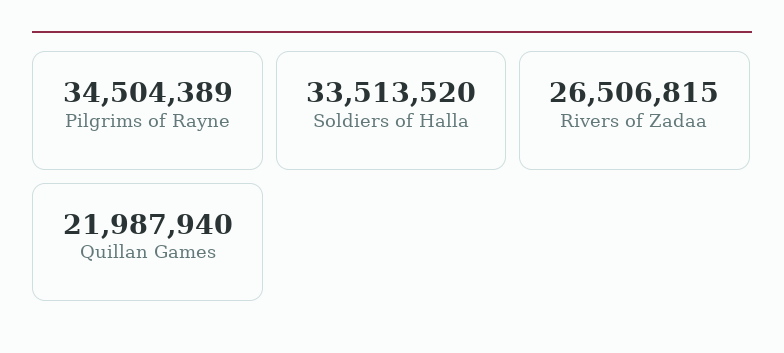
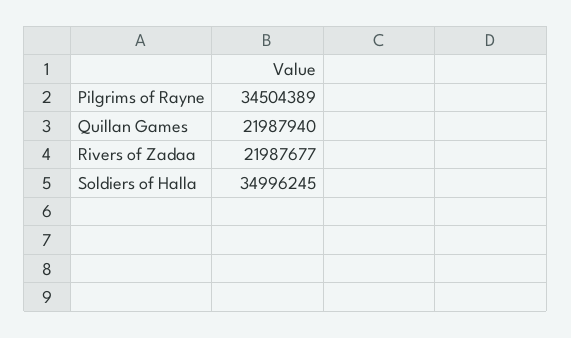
Soldiers of Halla: 33513520 -> 34996245
Rivers of Zadaa: 26506815 -> 21987677

